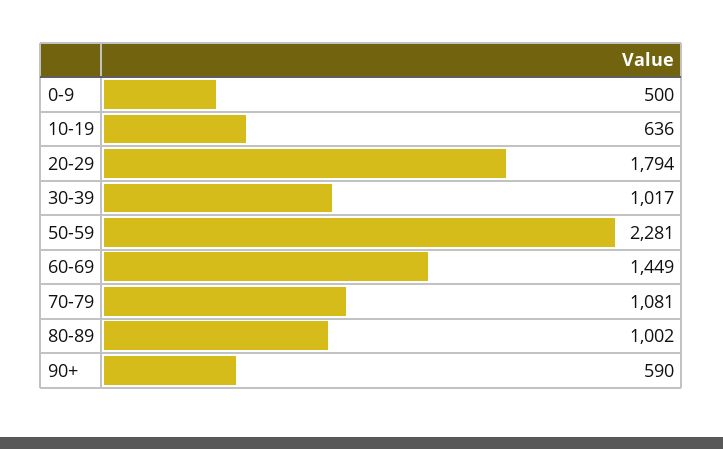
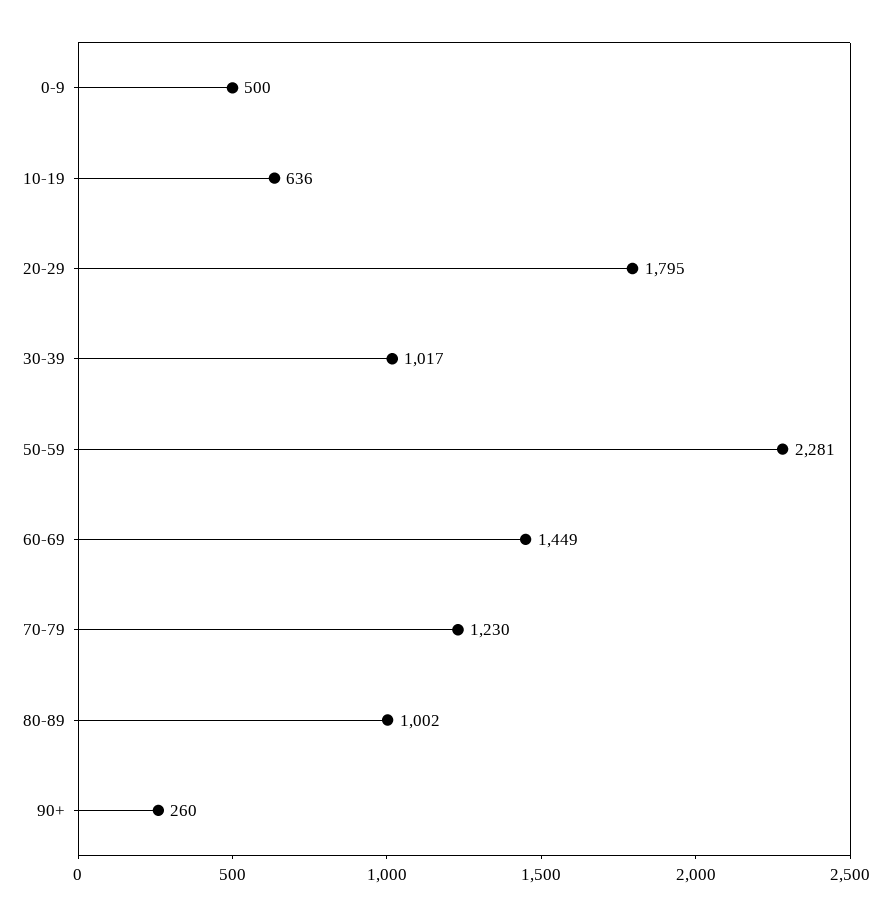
20-29: 1794 -> 1795
70-79: 1081 -> 1230
90+: 590 -> 260

